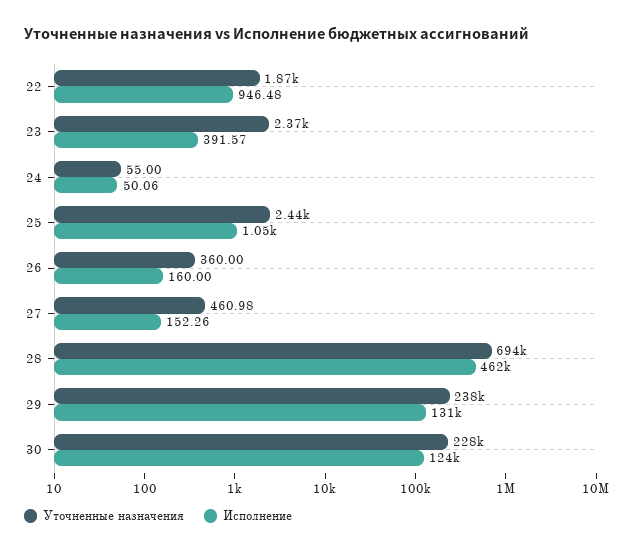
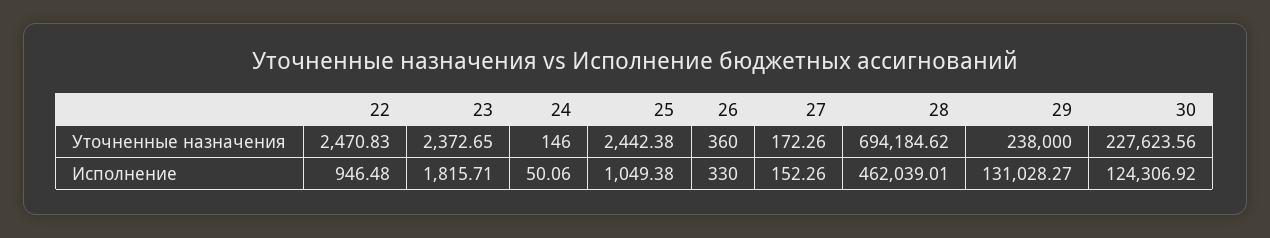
Уточненные назначения, 22: 1870 -> 2470.83
Исполнение, 23: 391.57 -> 1815.71
Уточненные назначения, 24: 55 -> 146
Исполнение, 26: 160 -> 330
Уточненные назначения, 27: 460.98 -> 172.26

